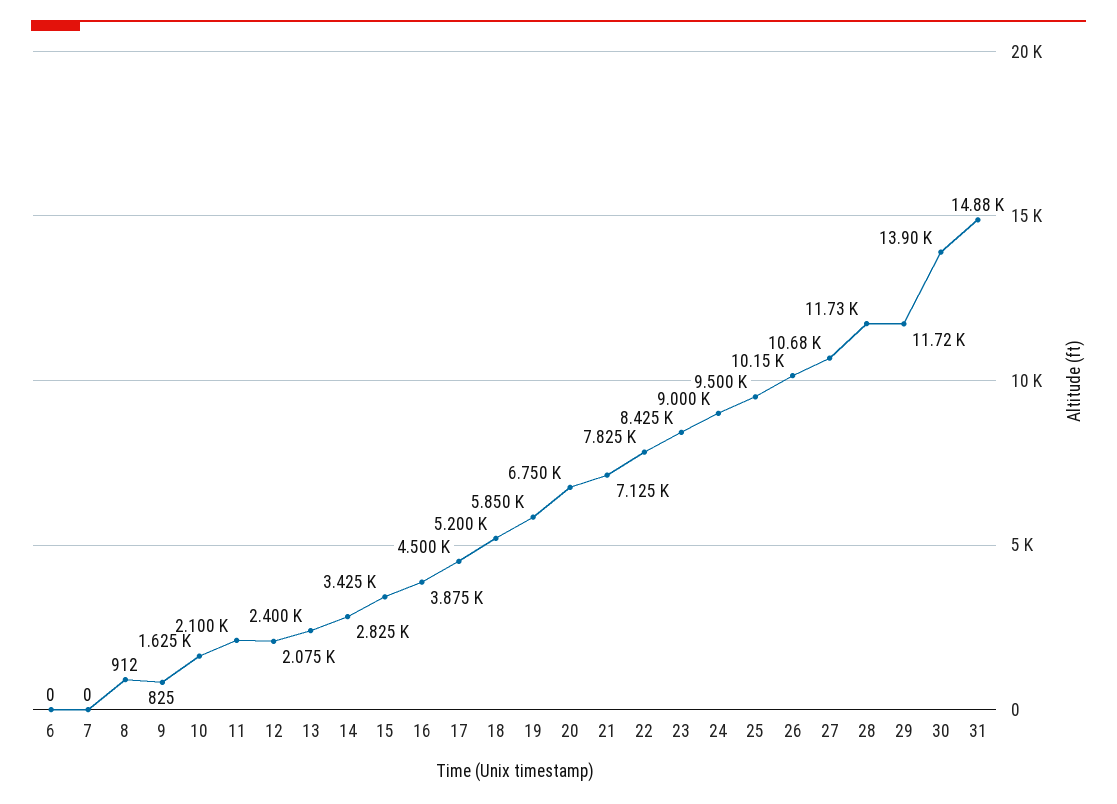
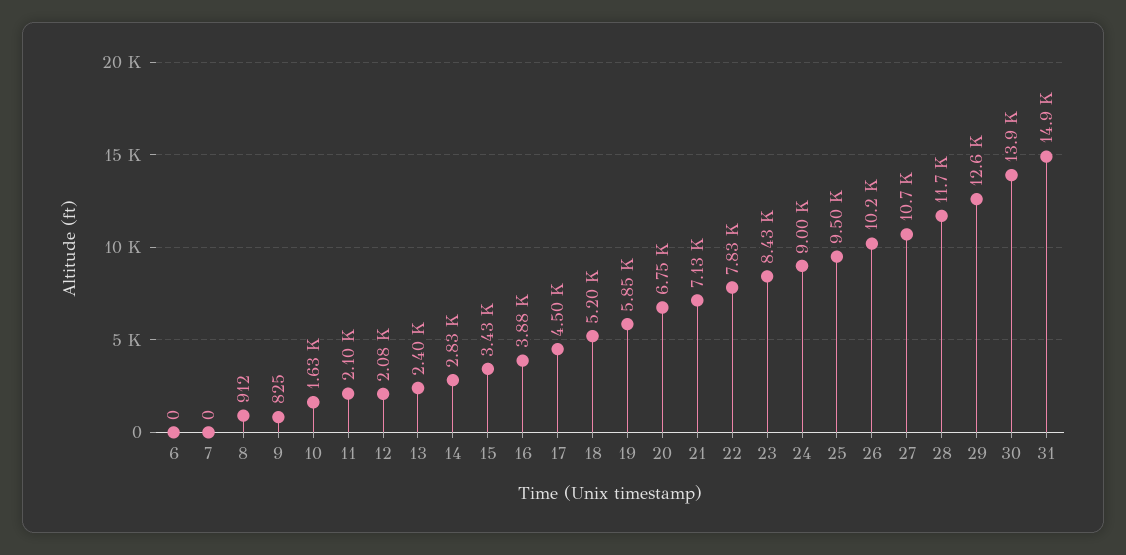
29: 11720 -> 12600

